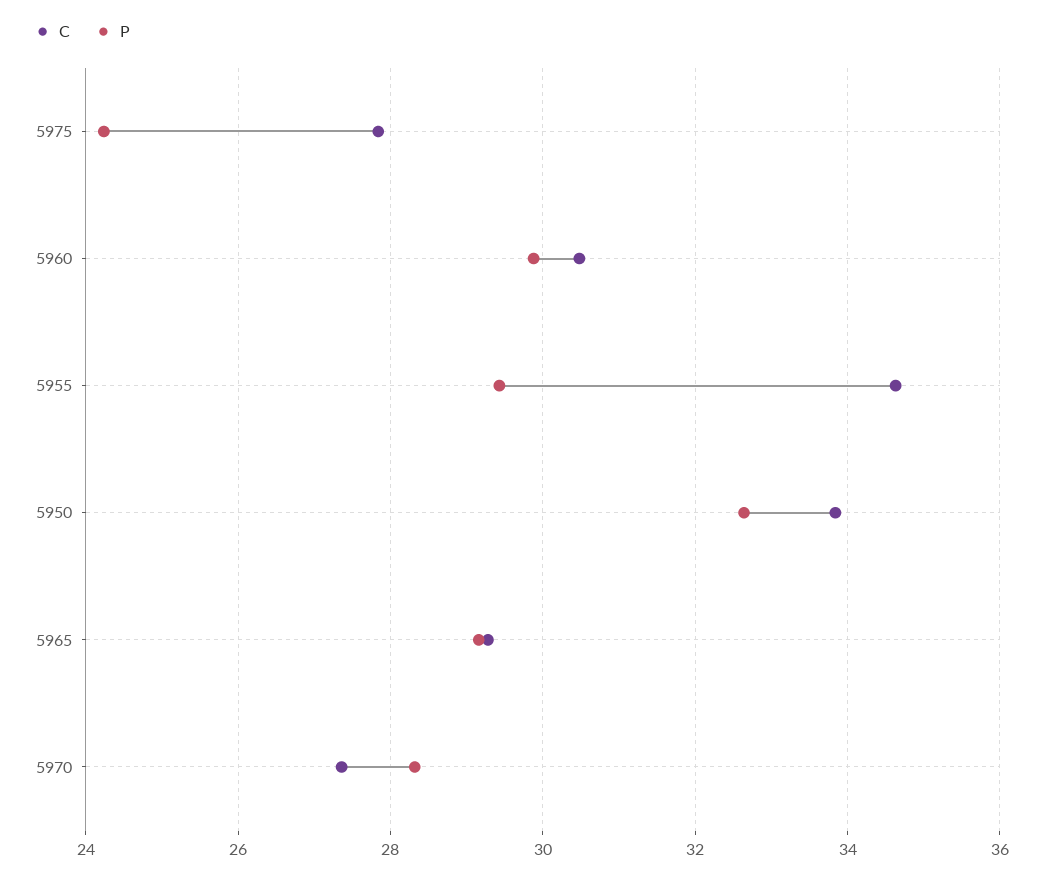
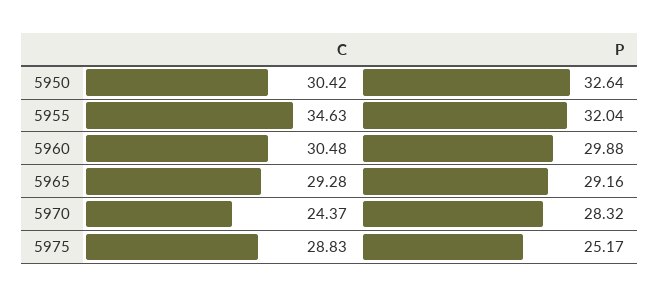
C, 5975: 27.8 -> 28.83
P, 5975: 24.2 -> 25.17
P, 5955: 29.4 -> 32.04
C, 5950: 33.8 -> 30.42
C, 5970: 27.4 -> 24.37

